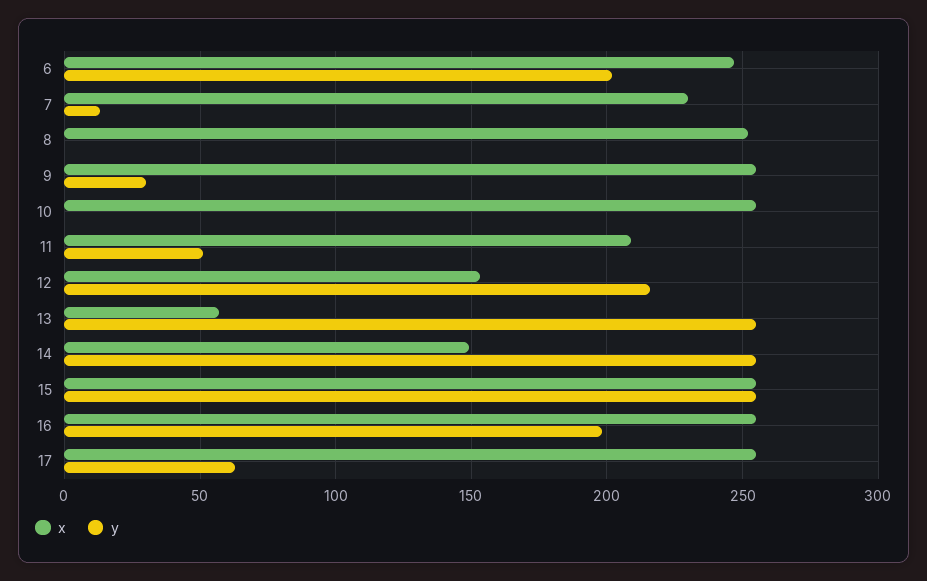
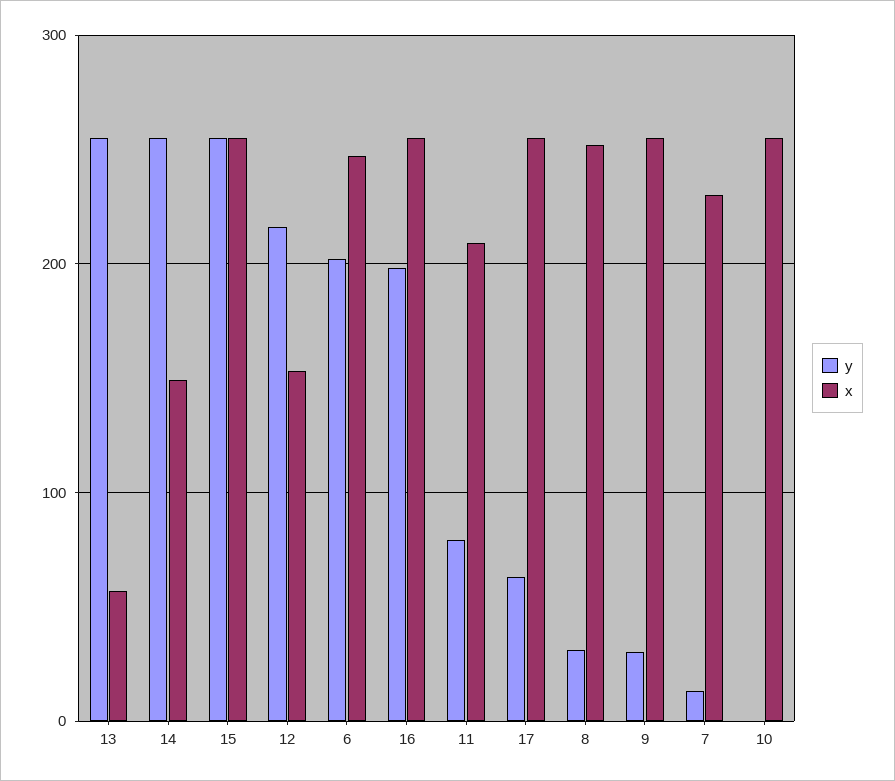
y, 8: 0 -> 30
y, 11: 50 -> 80

